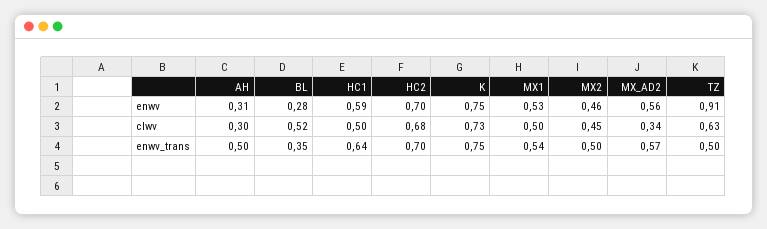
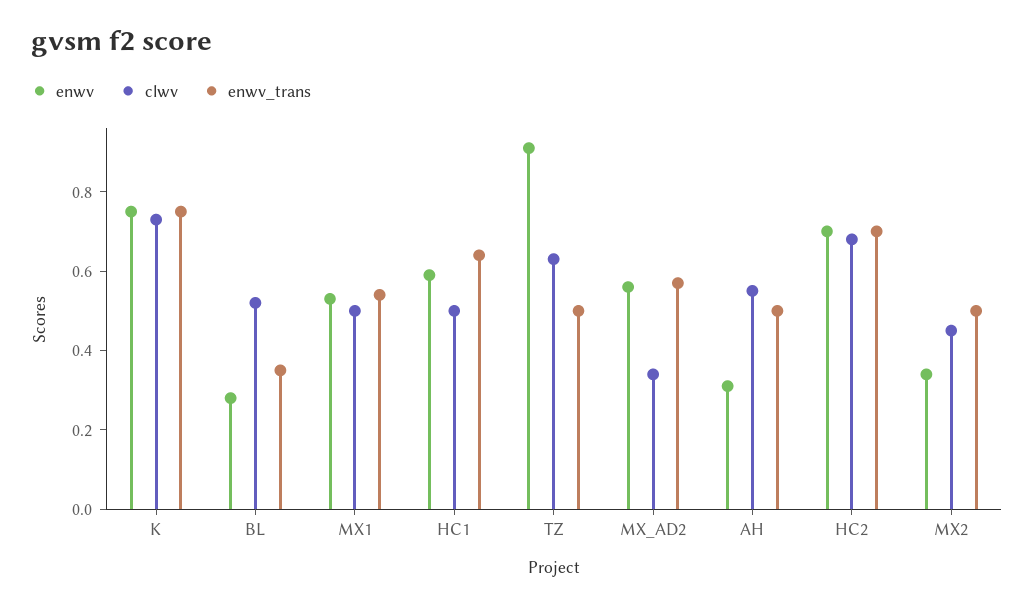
enwv, MX2: 0.46 -> 0.35
clwv, AH: 0.3 -> 0.55

